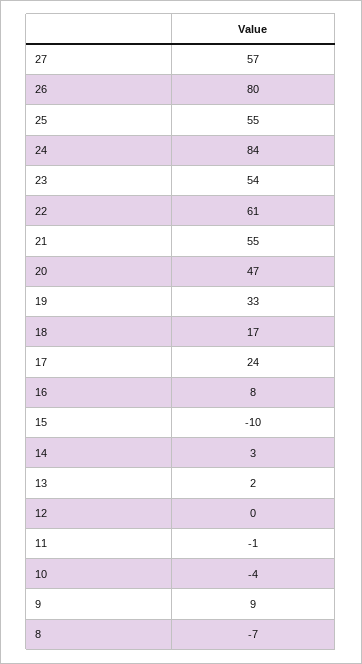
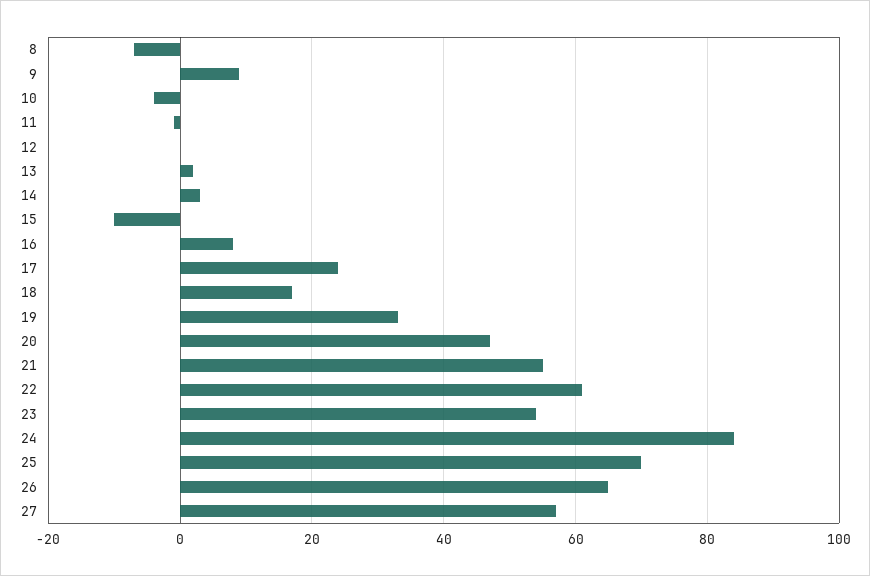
26: 80 -> 65
25: 55 -> 70

